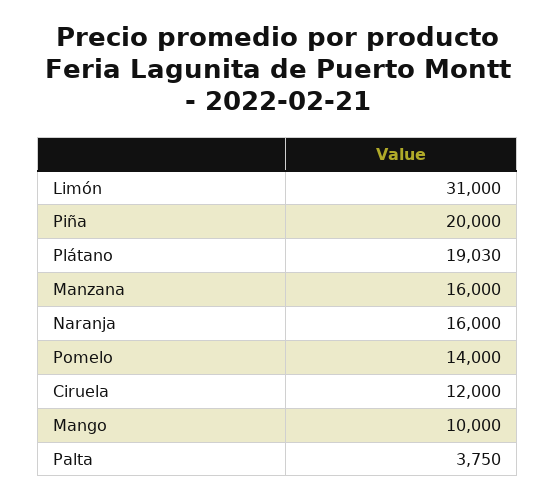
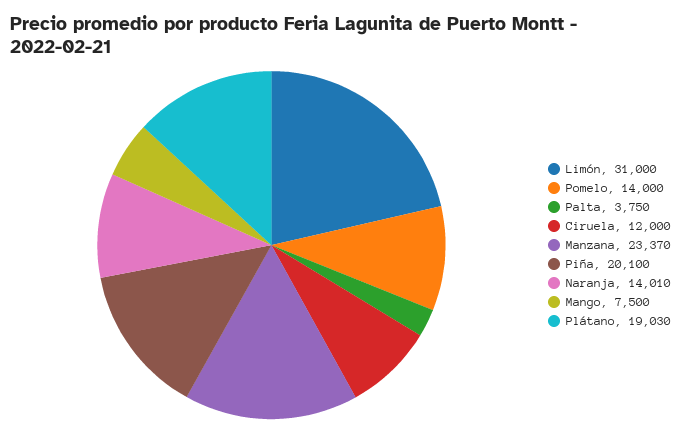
Piña: 20000 -> 20100
Manzana: 16000 -> 23370
Naranja: 16000 -> 14010
Mango: 10000 -> 7500

